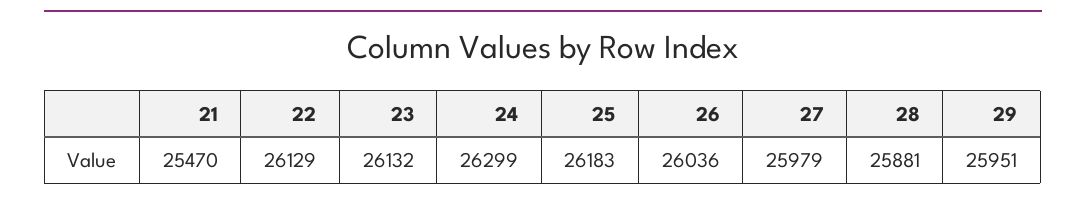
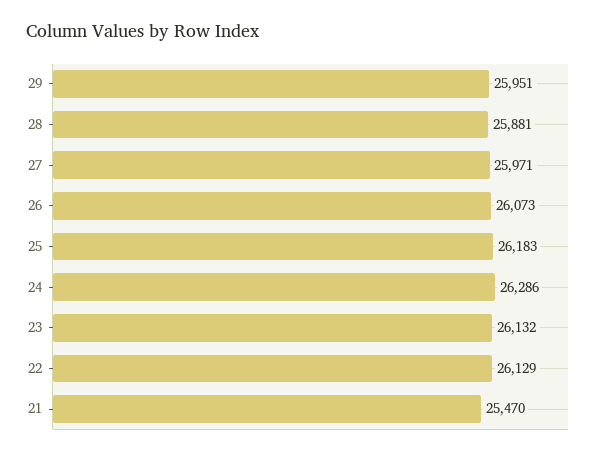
24: 26299 -> 26286
26: 26036 -> 26073
27: 25979 -> 25971

